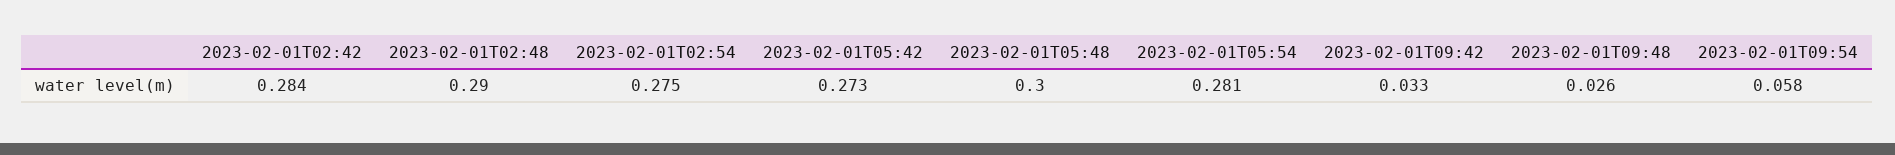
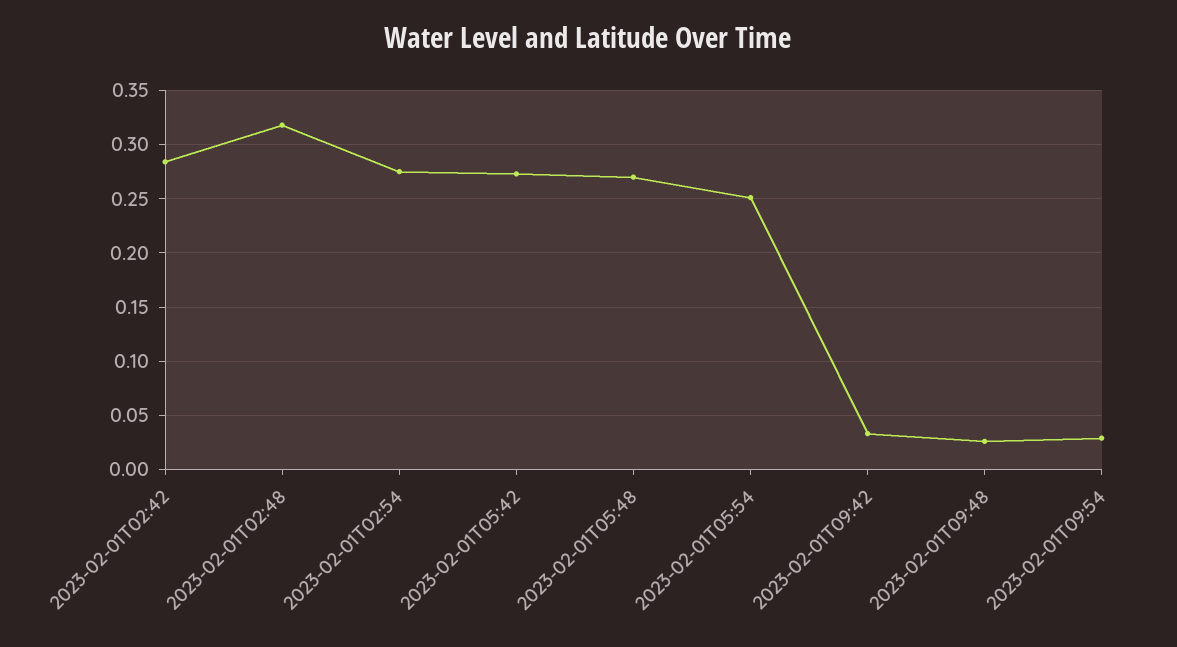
2023-02-01T02:48: 0.29 -> 0.32
2023-02-01T05:48: 0.3 -> 0.27
2023-02-01T05:54: 0.281 -> 0.25
2023-02-01T09:54: 0.058 -> 0.03

